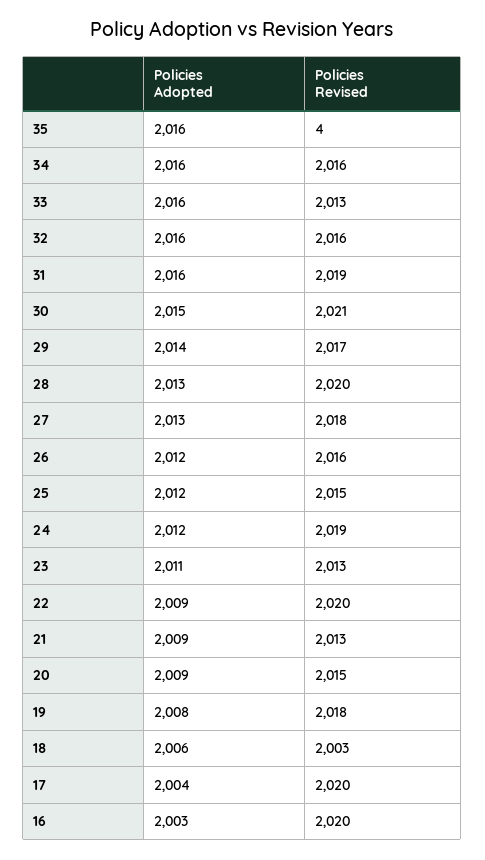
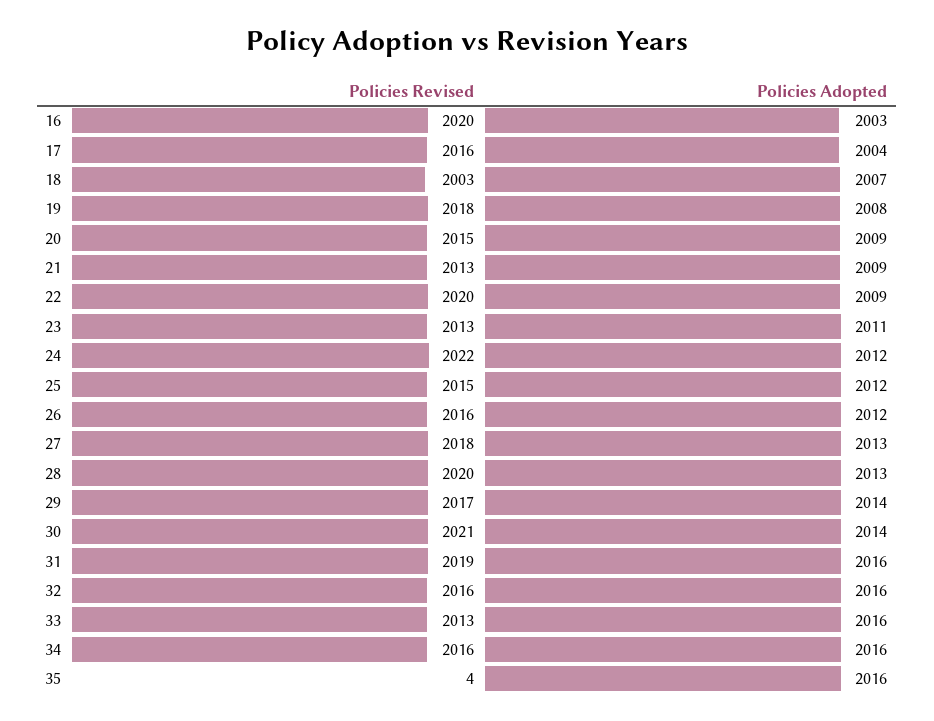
Policies Adopted, 30: 2015 -> 2014
Policies Revised, 24: 2019 -> 2022
Policies Adopted, 18: 2006 -> 2007
Policies Revised, 17: 2020 -> 2016

